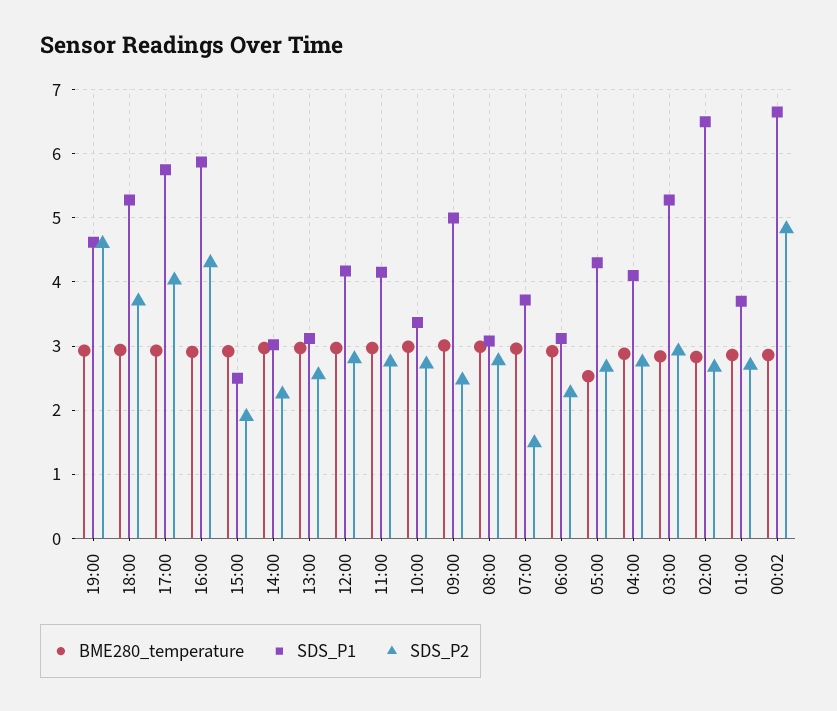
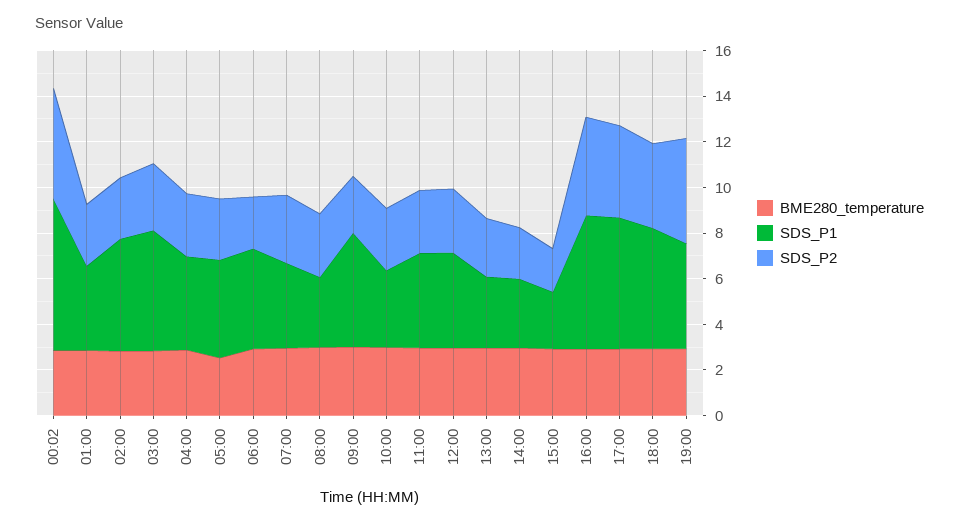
SDS_P2, 07:00: 1.5 -> 3
SDS_P1, 06:00: 3.1 -> 4.5
SDS_P1, 02:00: 6.5 -> 5

